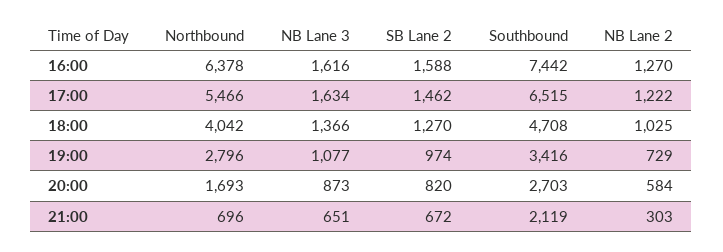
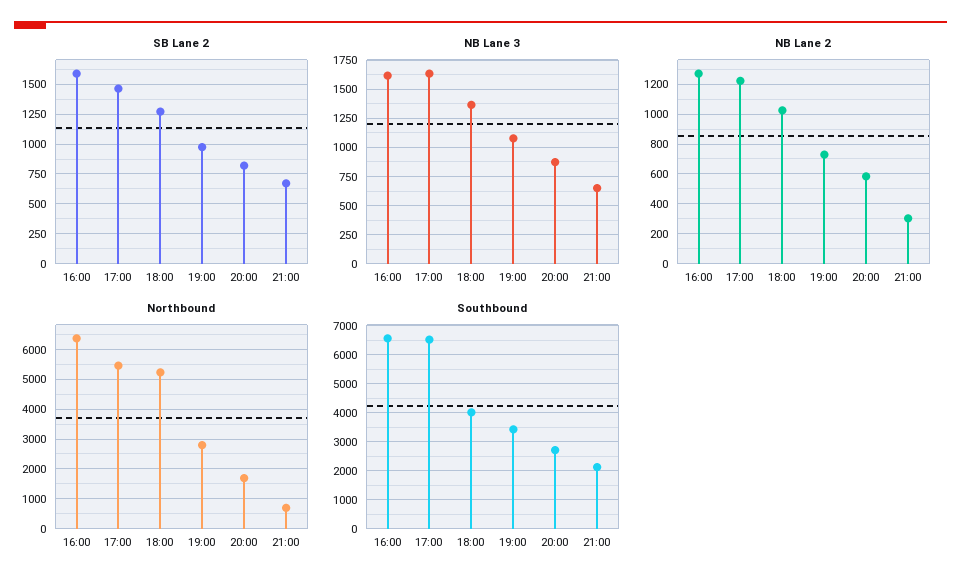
Southbound, 16:00: 7442 -> 6500
Northbound, 18:00: 4042 -> 5250
Southbound, 18:00: 4708 -> 4000

